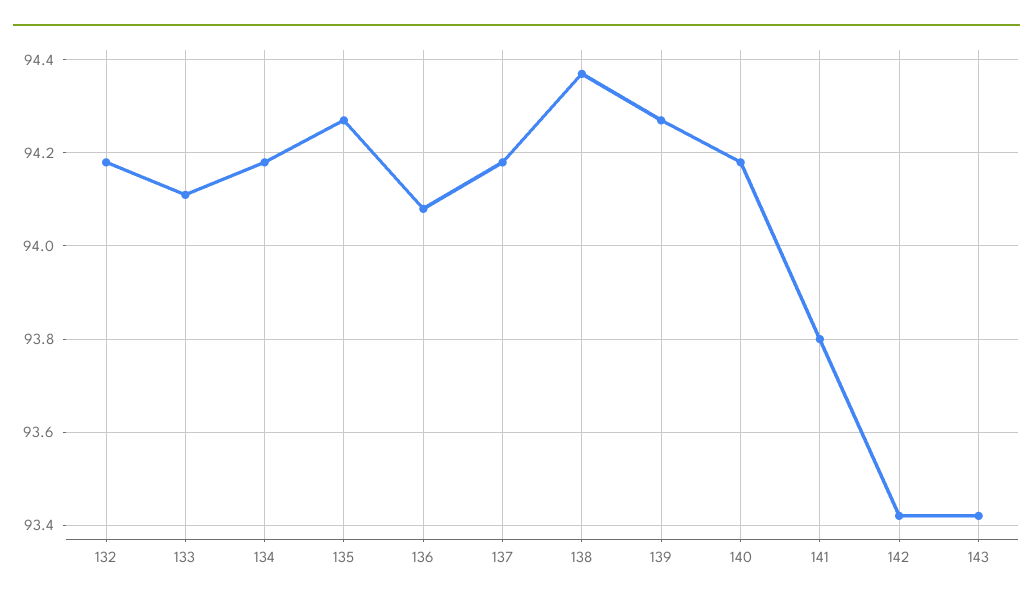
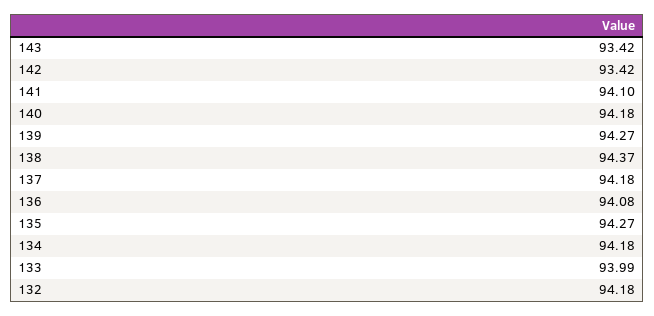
133: 94.1 -> 93.99
141: 93.8 -> 94.1

